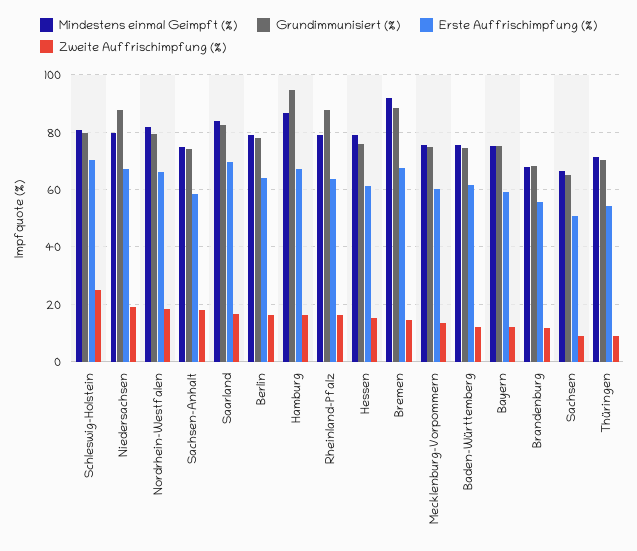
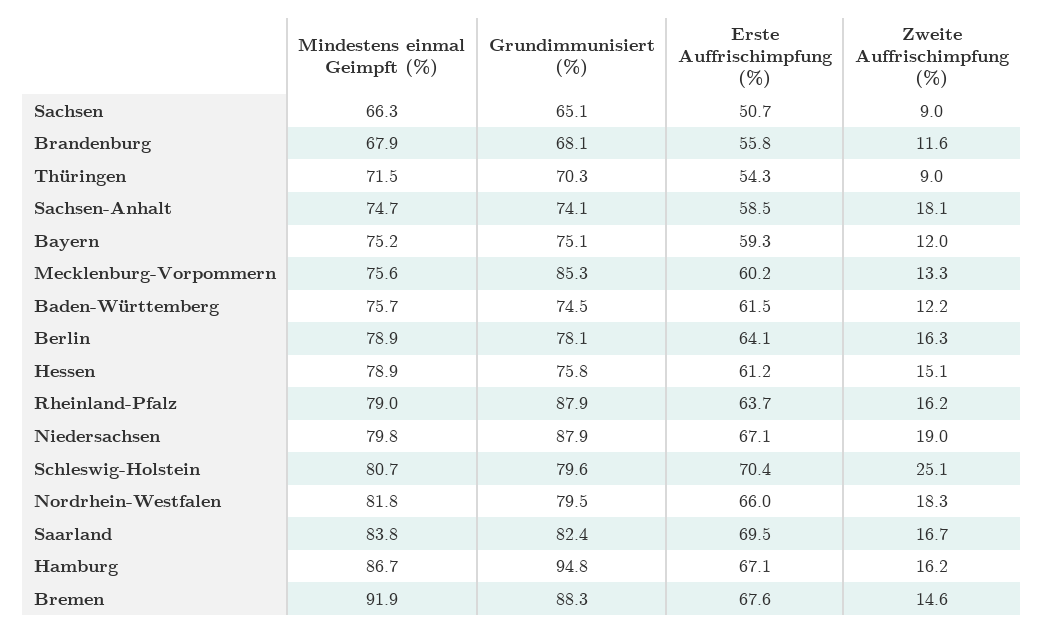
Grundimmunisiert (%), Mecklenburg-Vorpommern: 75 -> 85.3

